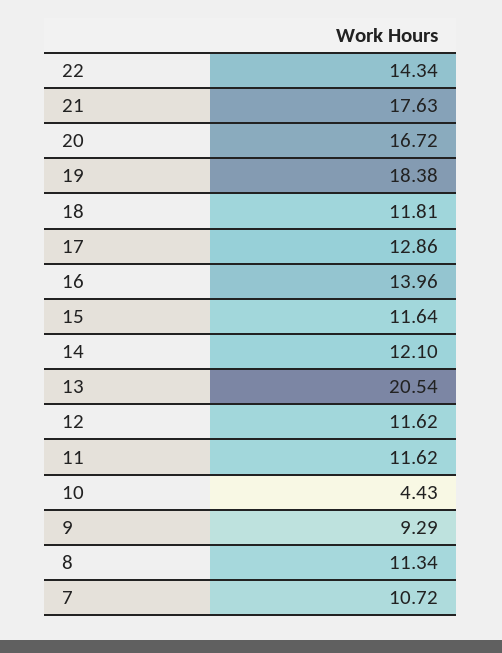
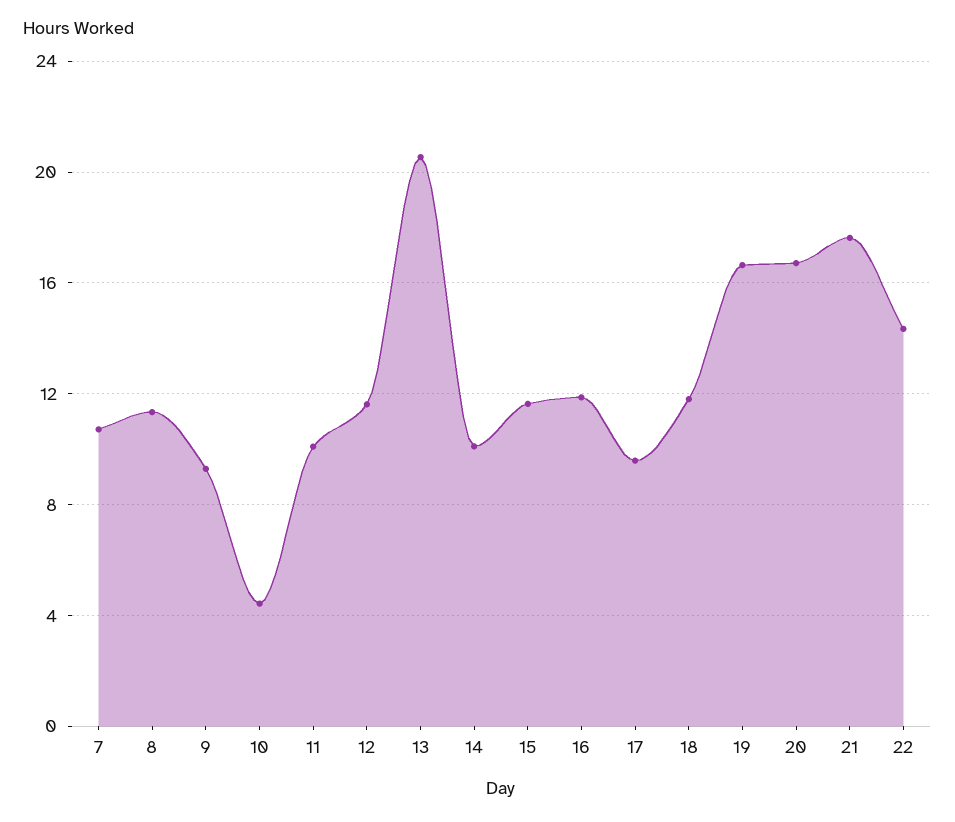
19: 18.38 -> 16.5
17: 12.86 -> 9.5
16: 13.96 -> 12
14: 12.1 -> 10
11: 11.62 -> 10

